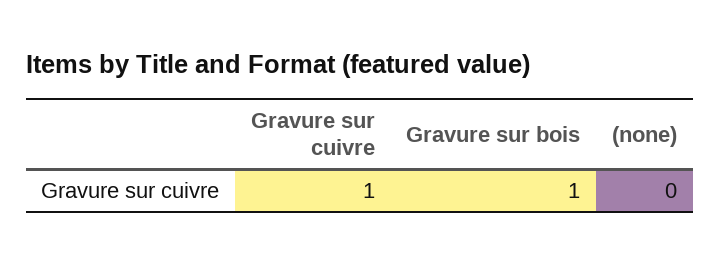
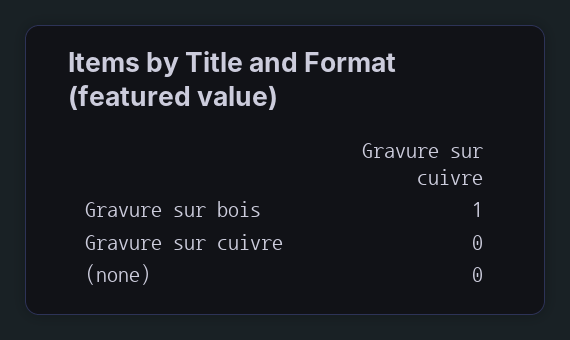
Gravure sur cuivre: 1 -> 0

